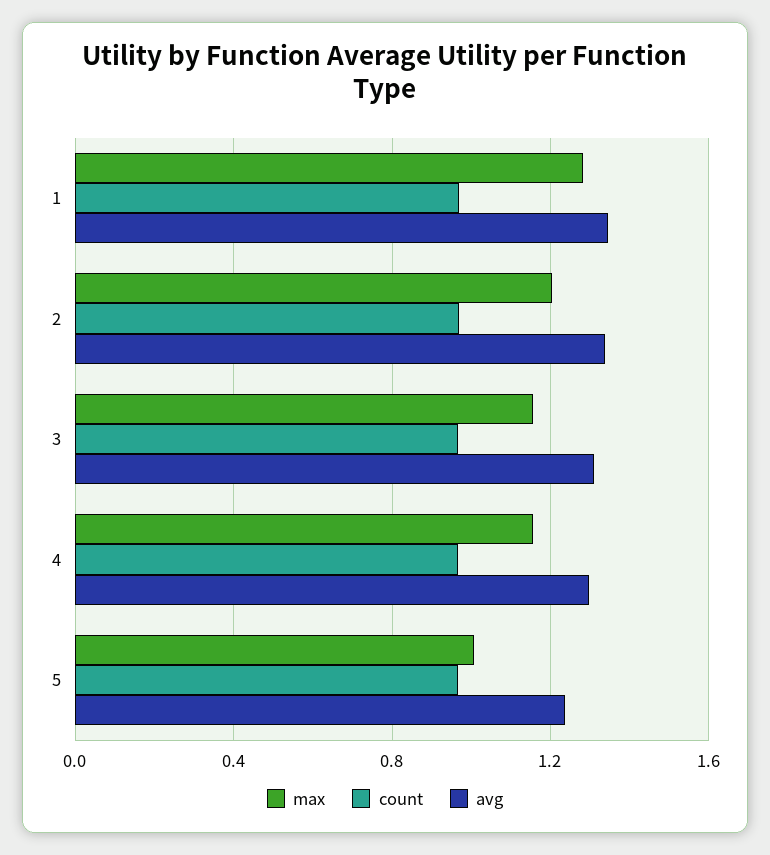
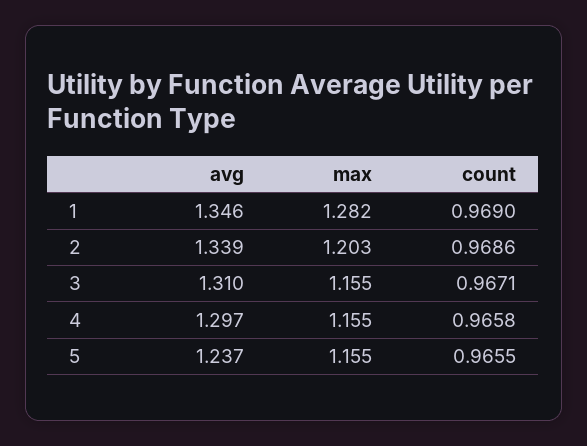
max, 5: 1 -> 1.155

